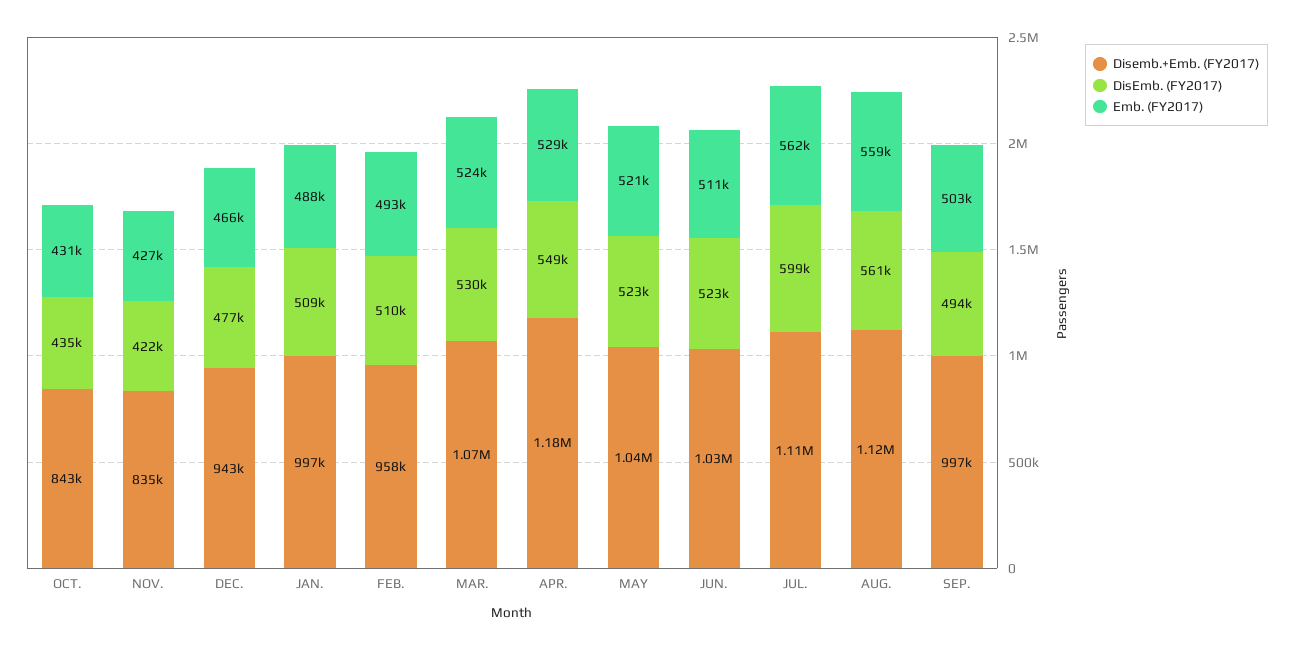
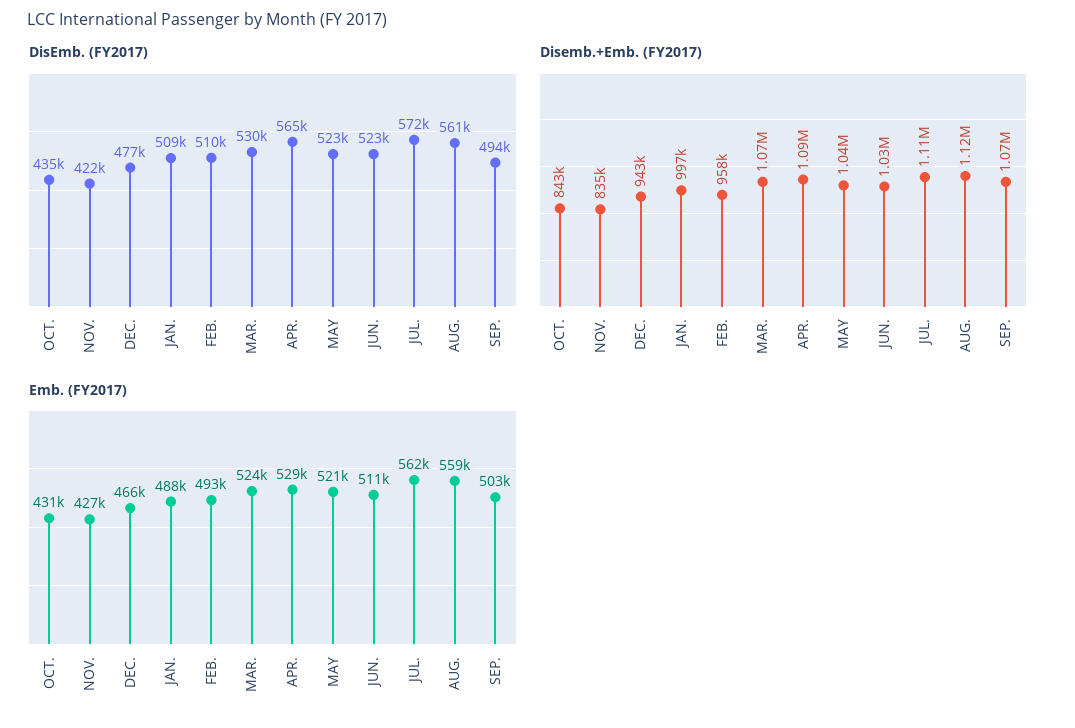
Disemb.+Emb. (FY2017), APR.: 1180000 -> 1090000
DisEmb. (FY2017), APR.: 549000 -> 565000
DisEmb. (FY2017), JUL.: 599000 -> 572000
Disemb.+Emb. (FY2017), SEP.: 997000 -> 1070000

